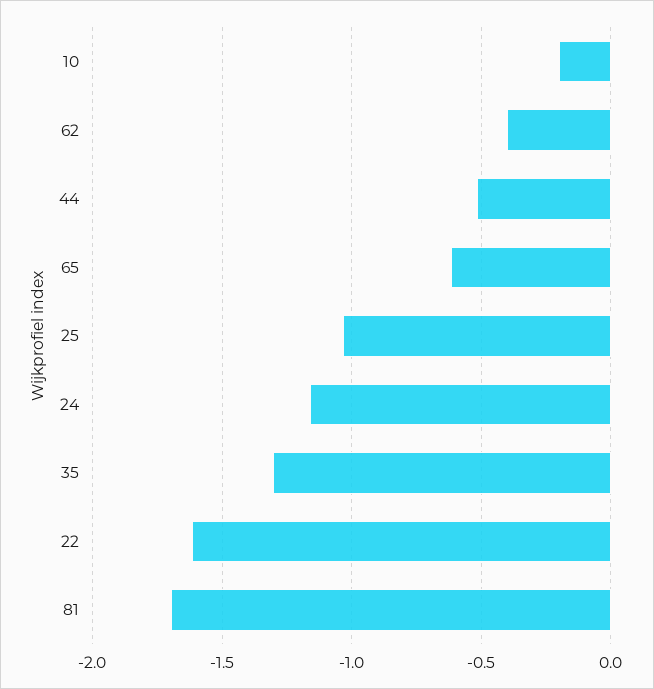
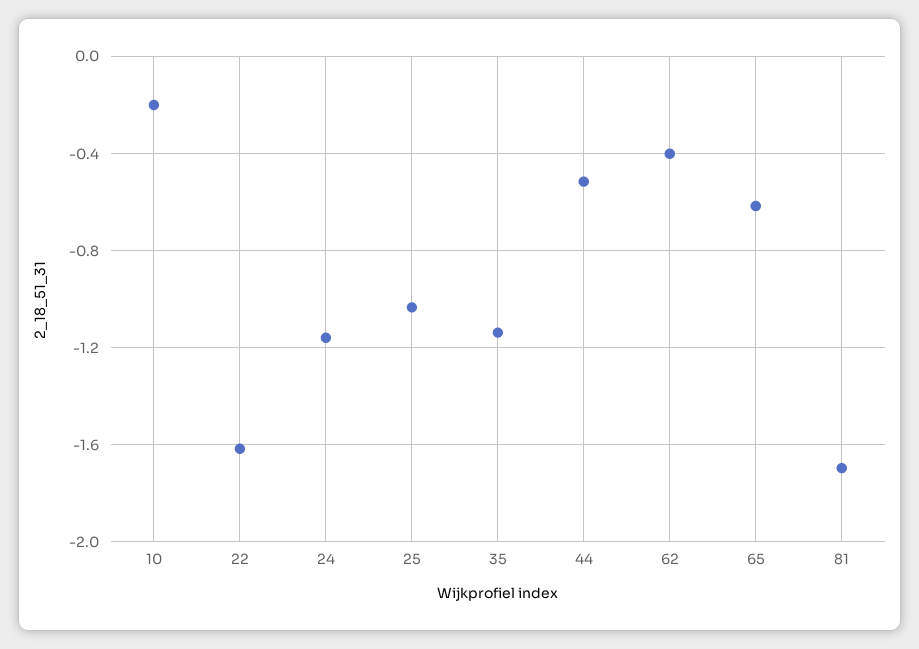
35: -1.3 -> -1.15

